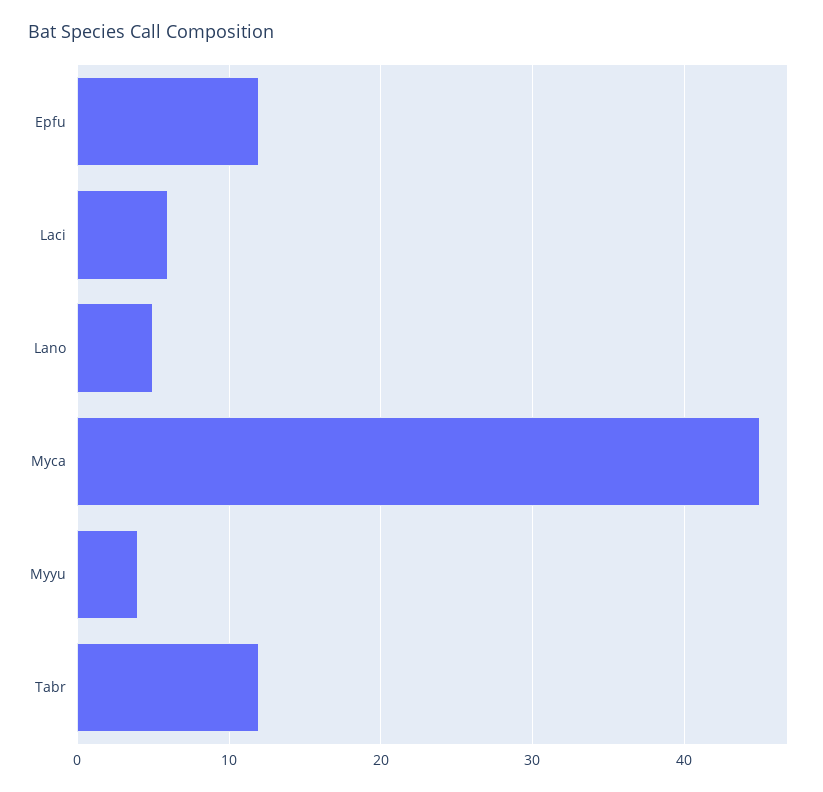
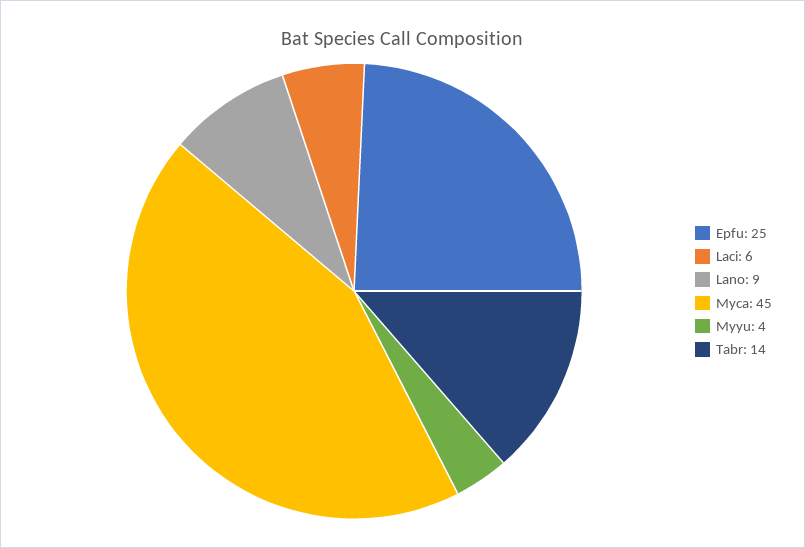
Epfu: 12 -> 25
Lano: 5 -> 9
Tabr: 12 -> 14

